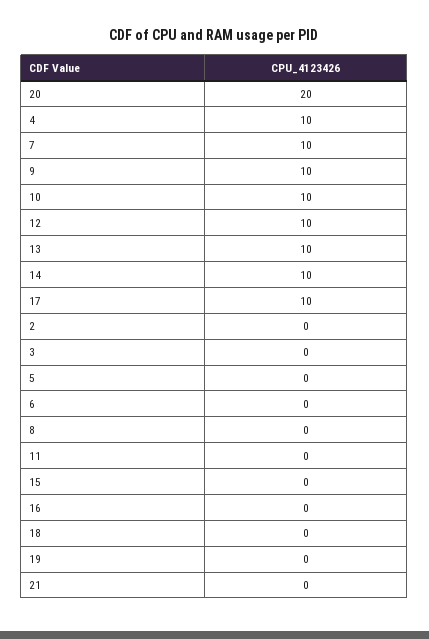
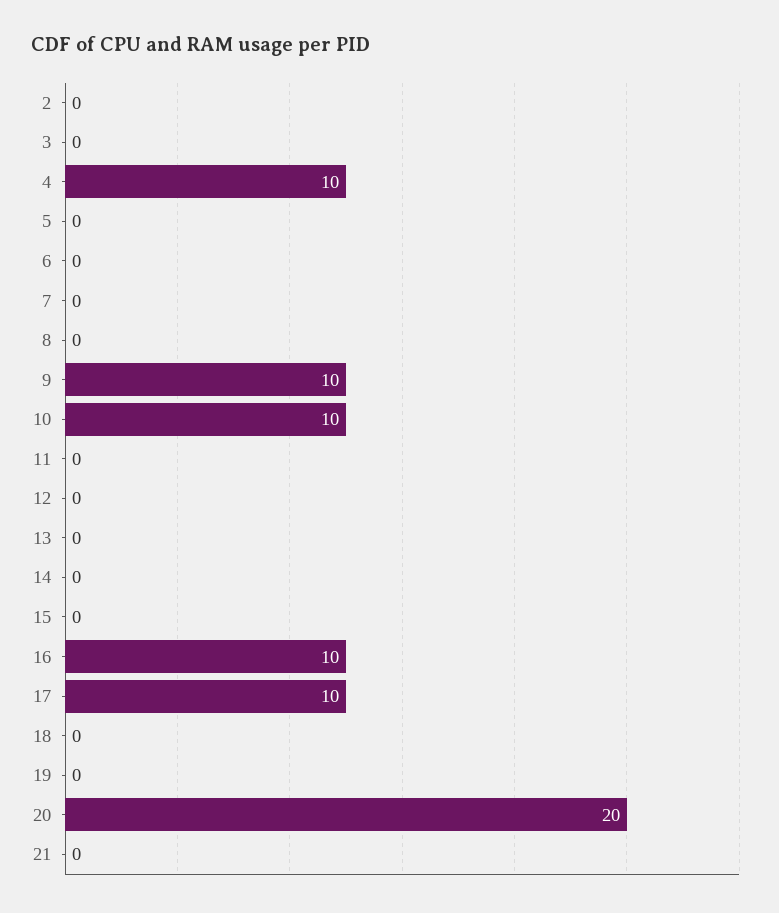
7: 10 -> 0
12: 10 -> 0
13: 10 -> 0
14: 10 -> 0
16: 0 -> 10

